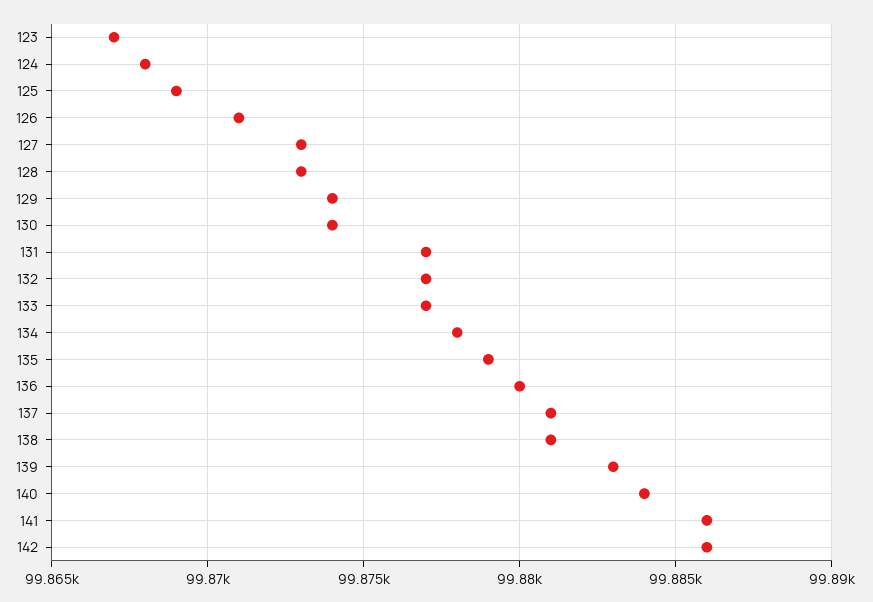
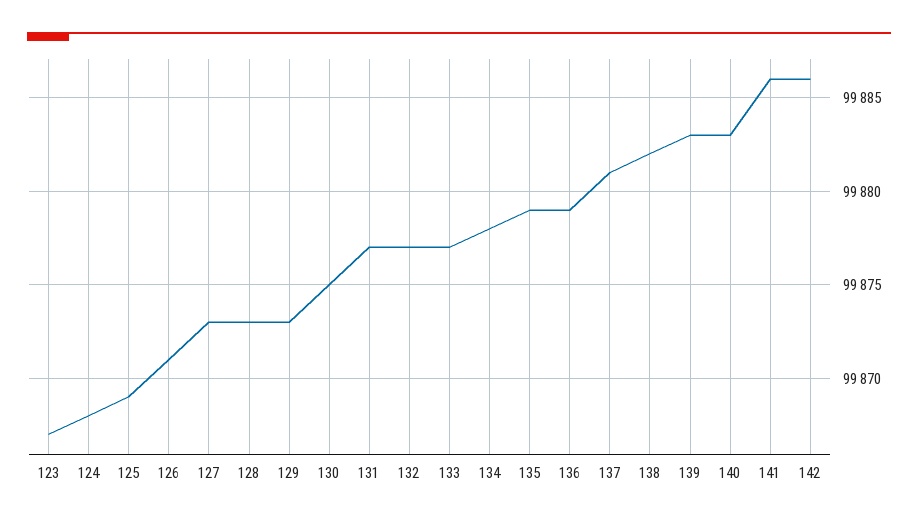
129: 99874 -> 99873
130: 99874 -> 99875
136: 99880 -> 99879
138: 99881 -> 99882
140: 99884 -> 99883

